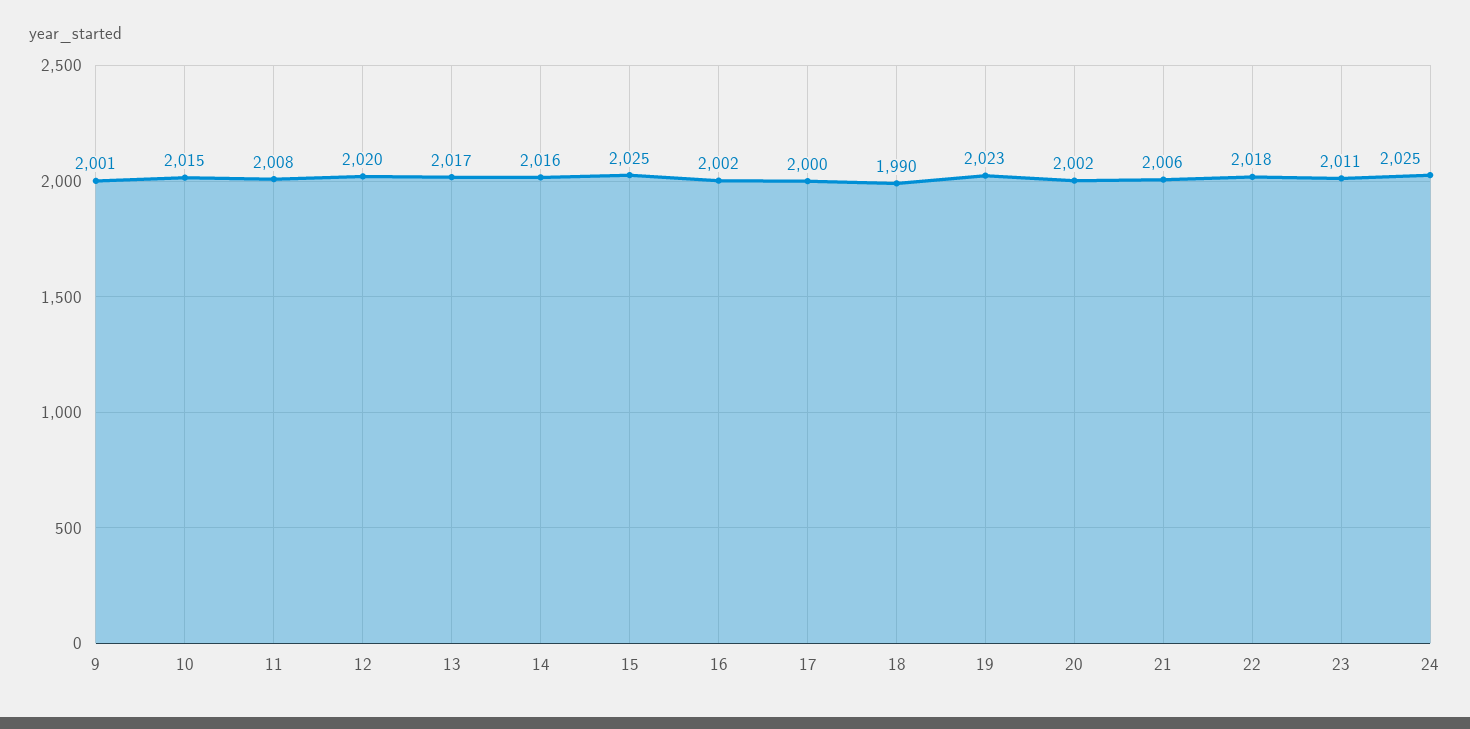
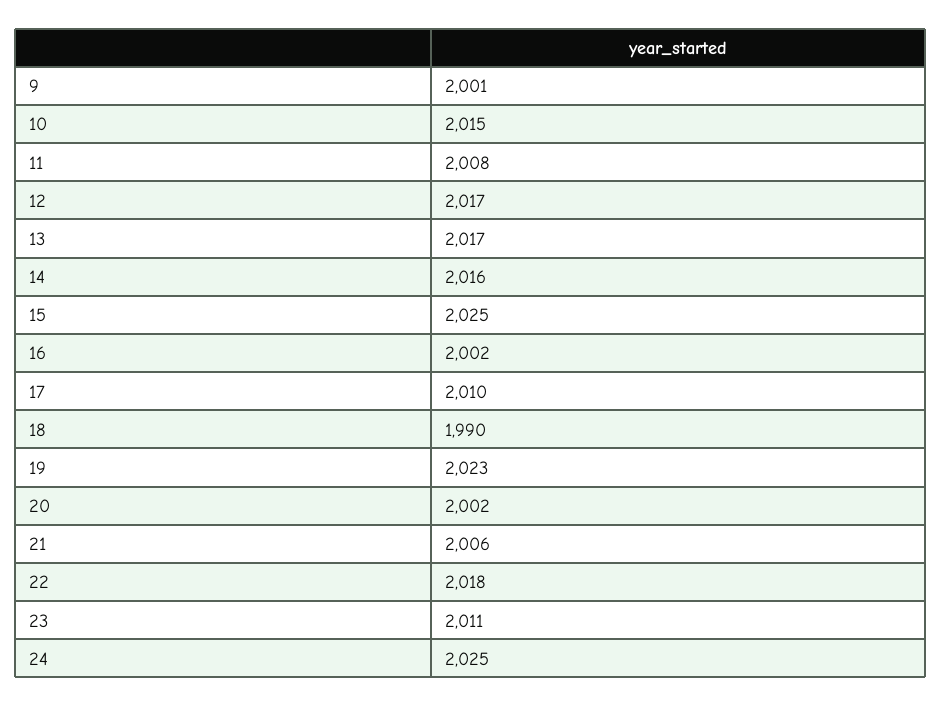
12: 2020 -> 2017
17: 2000 -> 2010

